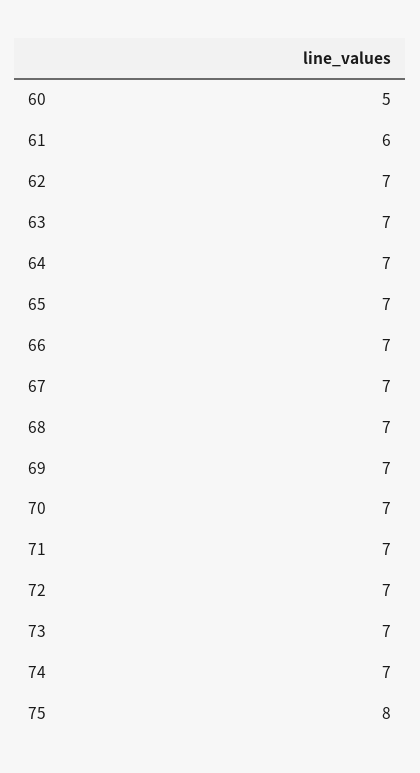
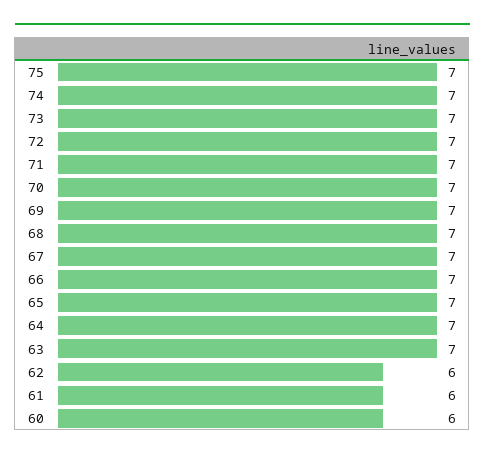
60: 5 -> 6
62: 7 -> 6
75: 8 -> 7

